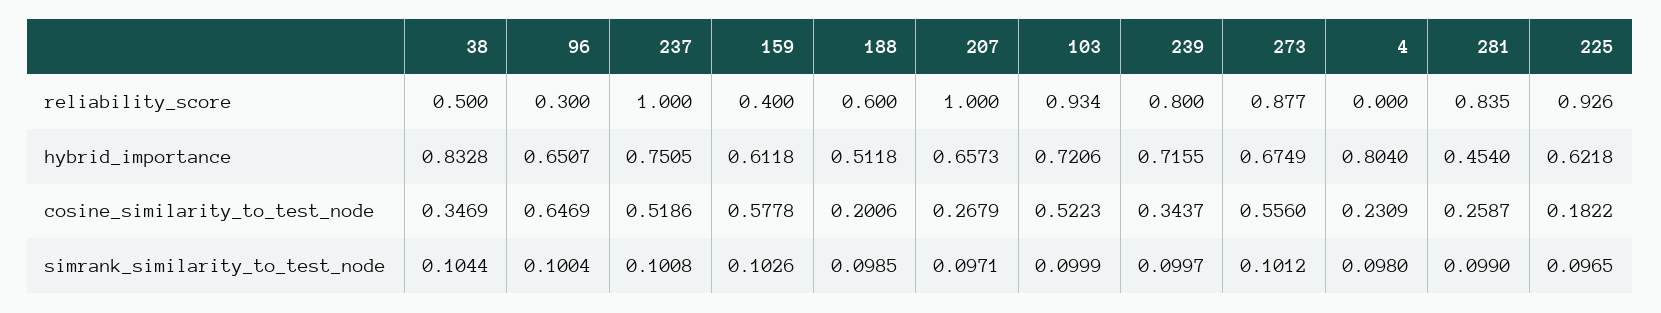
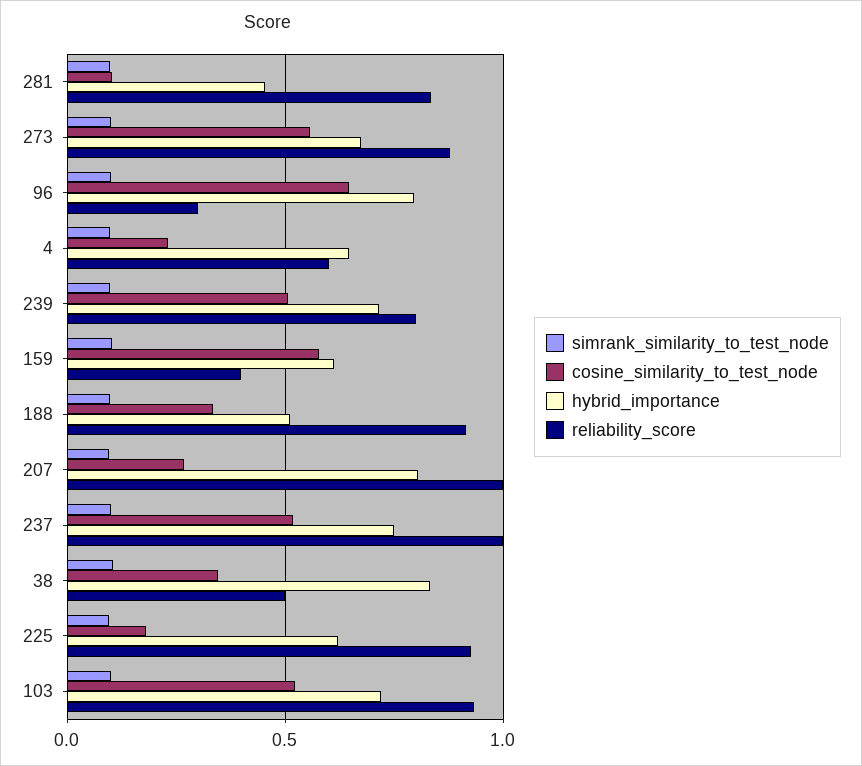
reliability_score, 188: 0.6 -> 0.9
reliability_score, 4: 0 -> 0.6
hybrid_importance, 96: 0.6507 -> 0.8
hybrid_importance, 207: 0.6573 -> 0.8
hybrid_importance, 4: 0.804 -> 0.65
cosine_similarity_to_test_node, 188: 0.2006 -> 0.35
cosine_similarity_to_test_node, 239: 0.3437 -> 0.5
cosine_similarity_to_test_node, 281: 0.2587 -> 0.1

